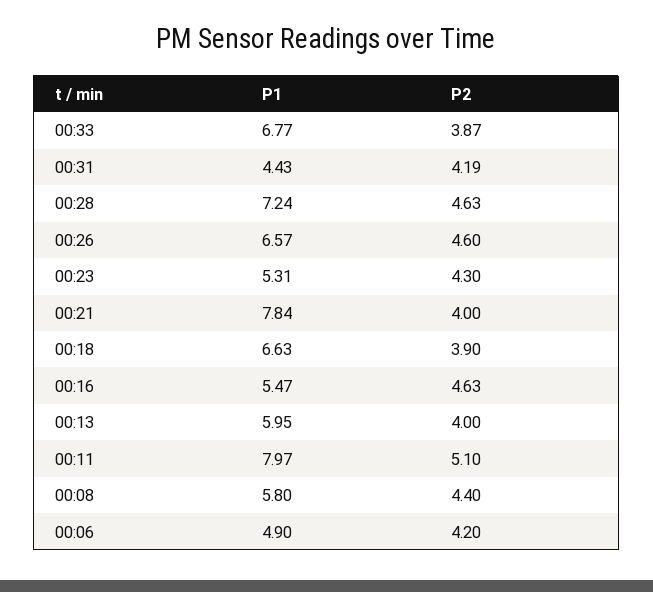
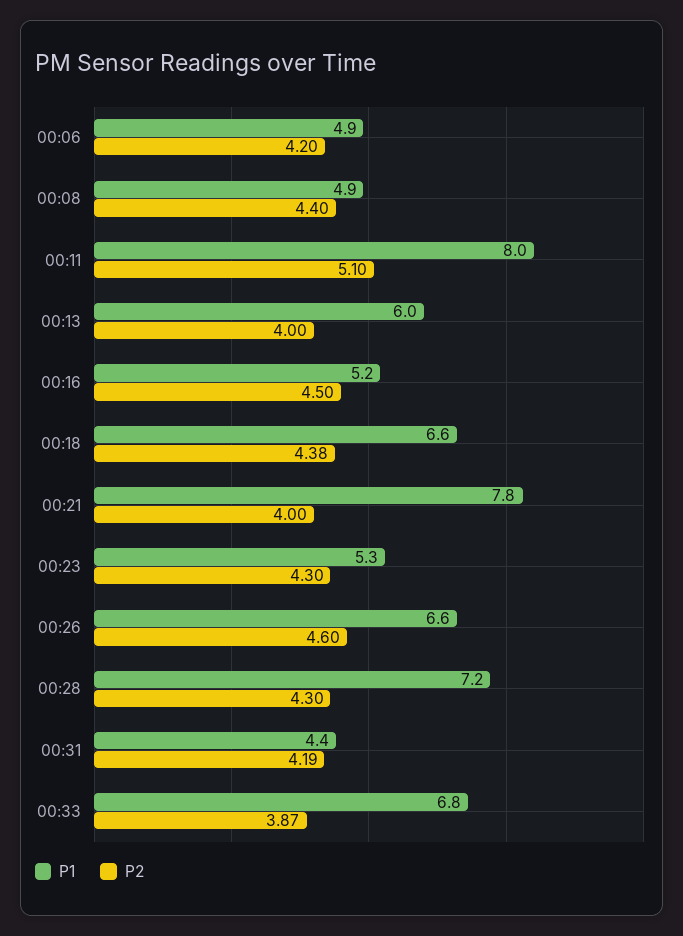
P2, 00:28: 4.63 -> 4.3
P2, 00:18: 3.9 -> 4.38
P1, 00:16: 5.47 -> 5.2
P2, 00:16: 4.63 -> 4.5
P1, 00:08: 5.8 -> 4.9

